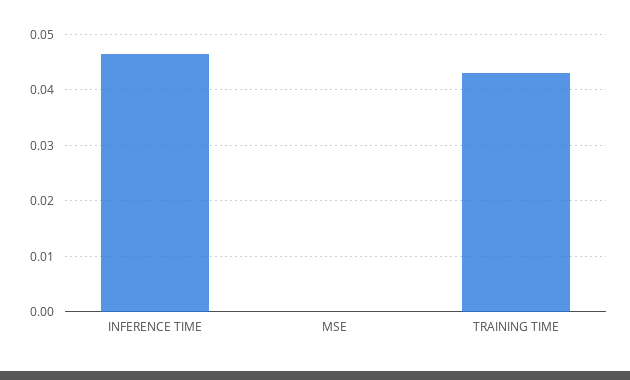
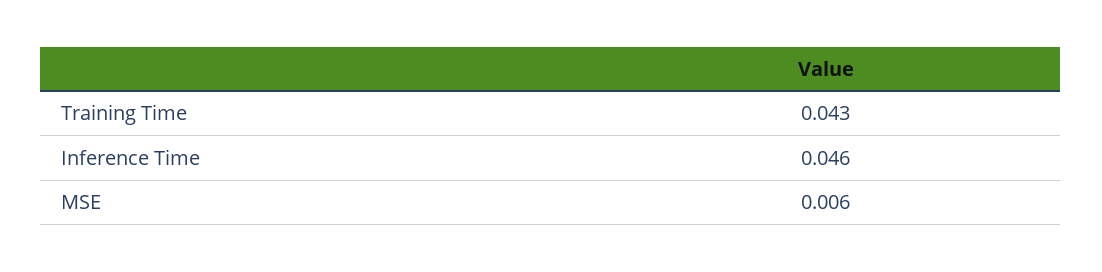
MSE: 0 -> 0.006

